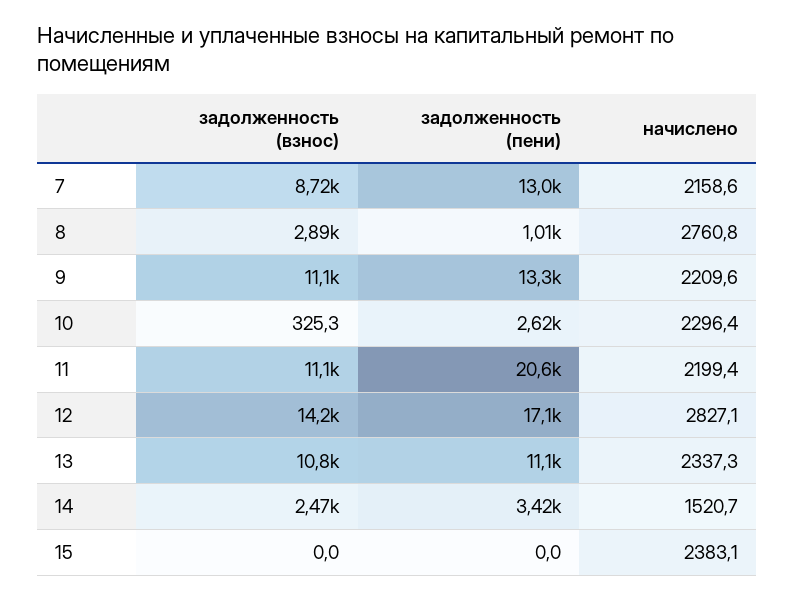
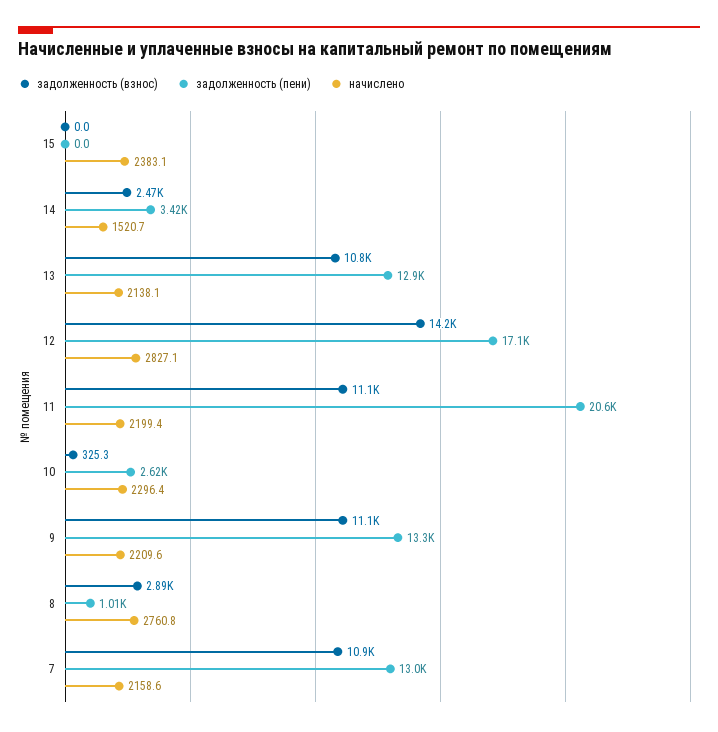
задолженность (взнос), 7: 8720 -> 10900
задолженность (пени), 13: 11100 -> 12900
начислено, 13: 2337.3 -> 2138.1

